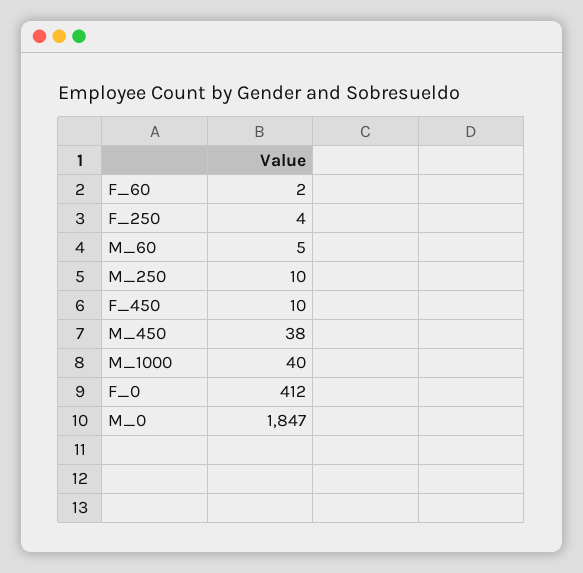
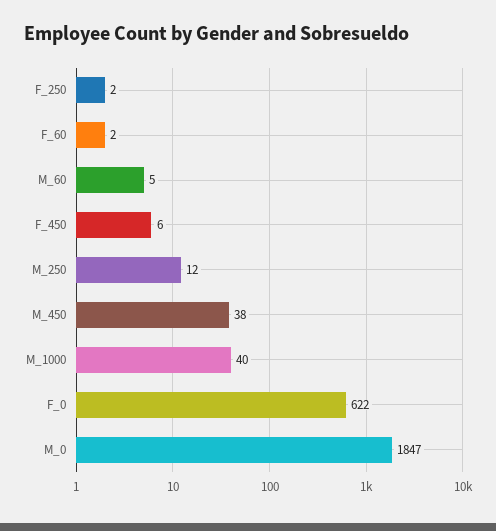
F_250: 4 -> 2
M_250: 10 -> 12
F_450: 10 -> 6
F_0: 412 -> 622

